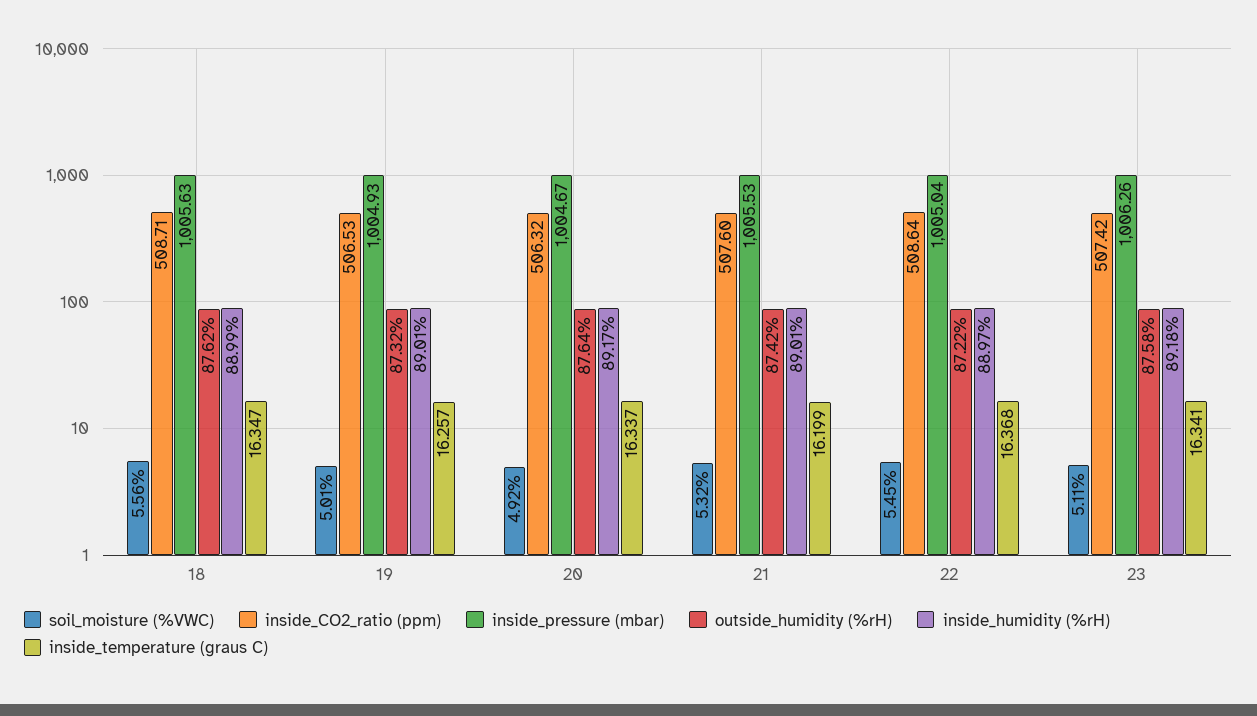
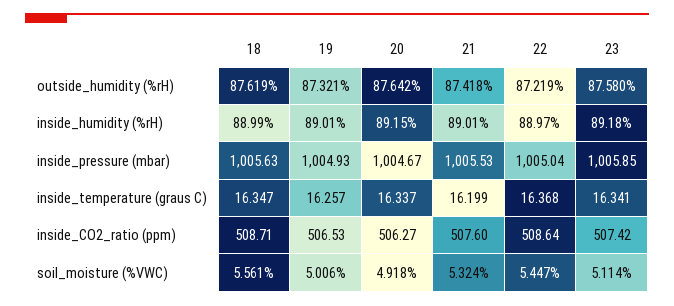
inside_CO2_ratio (ppm), 20: 506.32 -> 506.27
inside_humidity (%rH), 20: 89.17 -> 89.15
inside_pressure (mbar), 23: 1006.26 -> 1005.85

